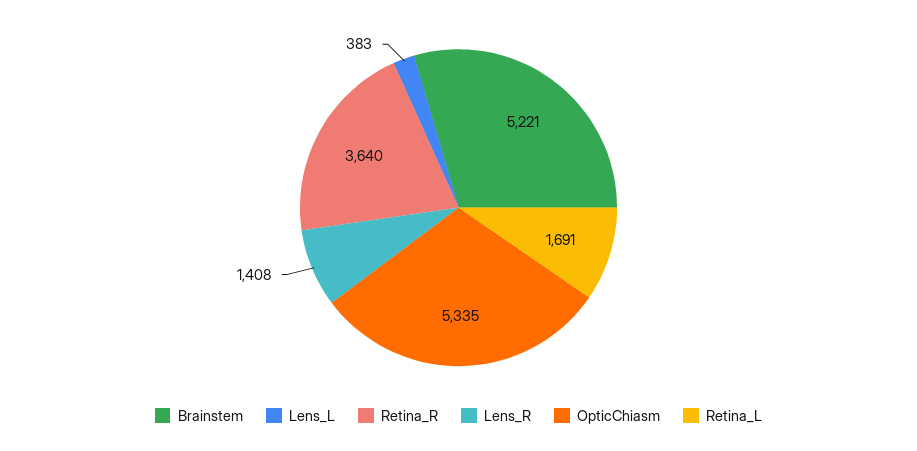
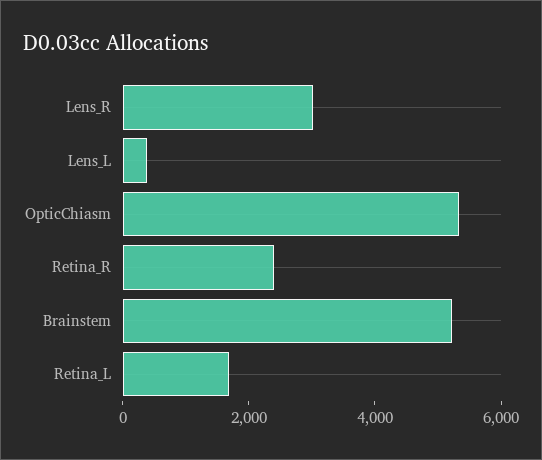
Retina_R: 3640 -> 2500
Lens_R: 1408 -> 3000

